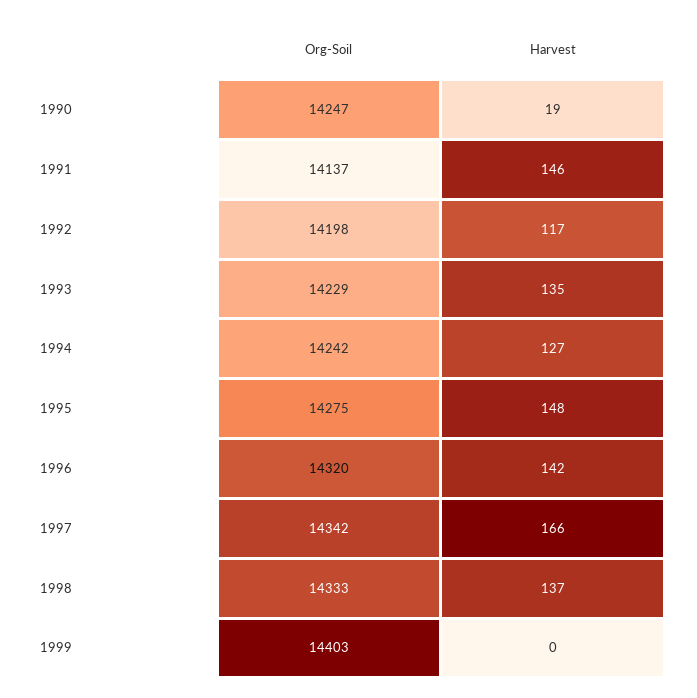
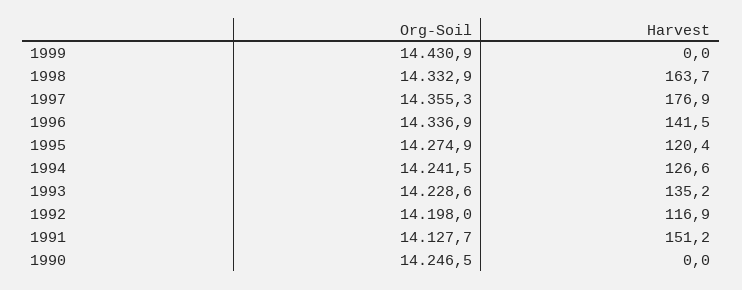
Harvest, 1990: 19 -> 0
Org-Soil, 1991: 14137 -> 14127.7
Harvest, 1991: 146 -> 151.2
Harvest, 1995: 148 -> 120.4
Org-Soil, 1996: 14320 -> 14336.9
Org-Soil, 1997: 14342 -> 14355.3
Harvest, 1997: 166 -> 176.9
Harvest, 1998: 137 -> 163.7
Org-Soil, 1999: 14403 -> 14430.9

